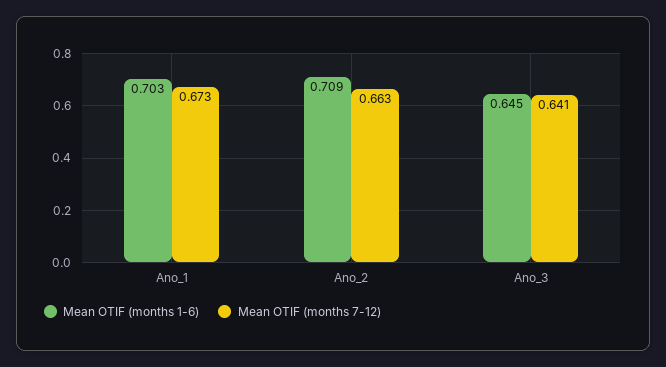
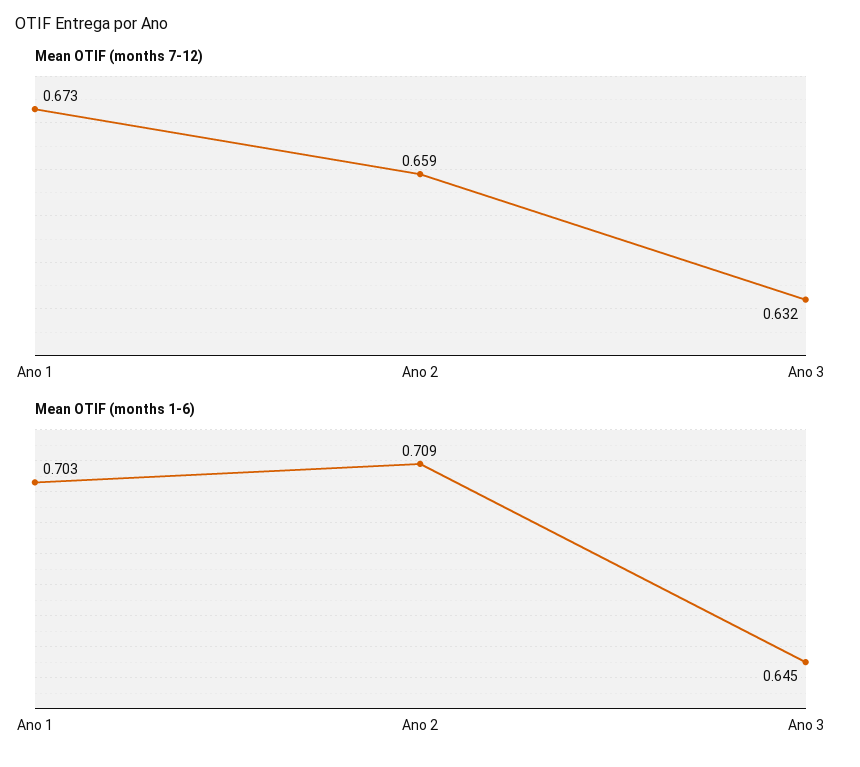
Mean OTIF (months 7-12), Ano_2: 0.663 -> 0.659
Mean OTIF (months 7-12), Ano_3: 0.641 -> 0.632

